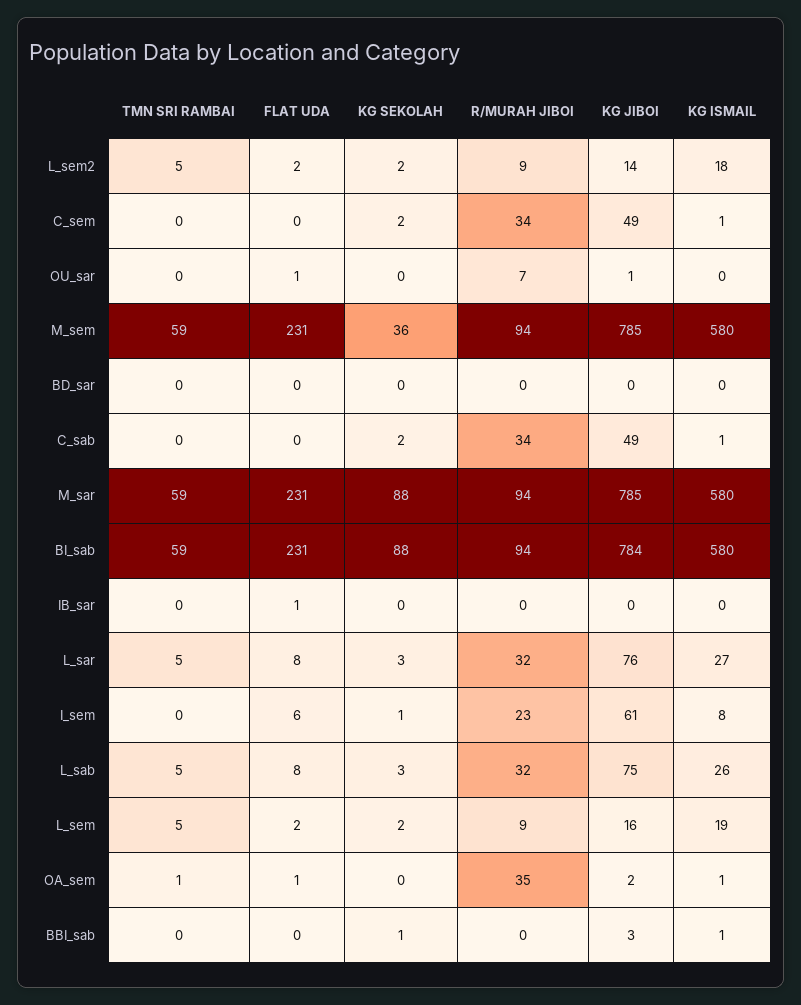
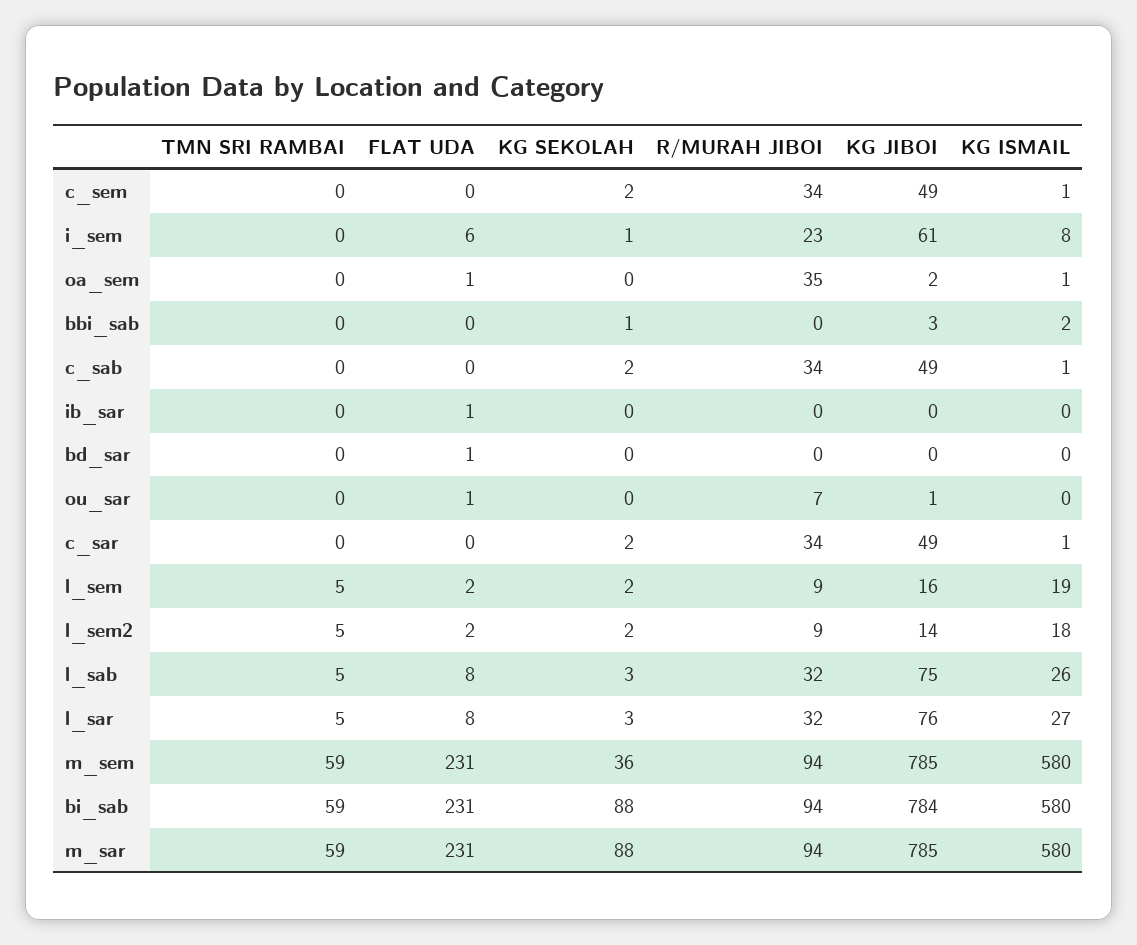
FLAT UDA, BD_sar: 0 -> 1
TMN SRI RAMBAI, OA_sem: 1 -> 0
KG ISMAIL, BBI_sab: 1 -> 2
TMN SRI RAMBAI, c_sar: none -> 0
FLAT UDA, c_sar: none -> 0
KG SEKOLAH, c_sar: none -> 2
R/MURAH JIBOI, c_sar: none -> 34
KG JIBOI, c_sar: none -> 49
KG ISMAIL, c_sar: none -> 1

